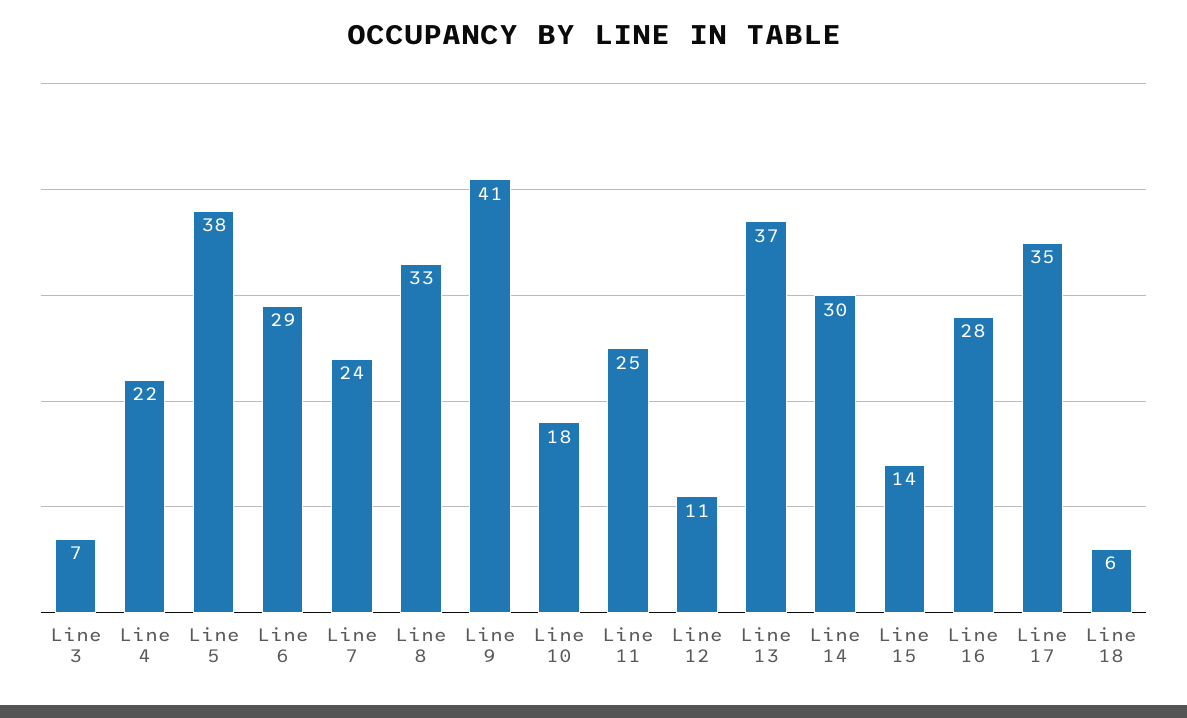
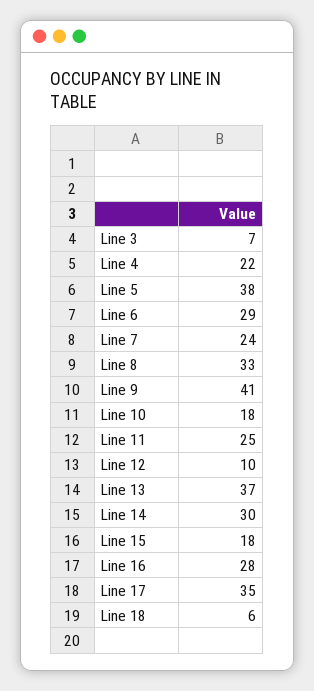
Line 12: 11 -> 10
Line 15: 14 -> 18

